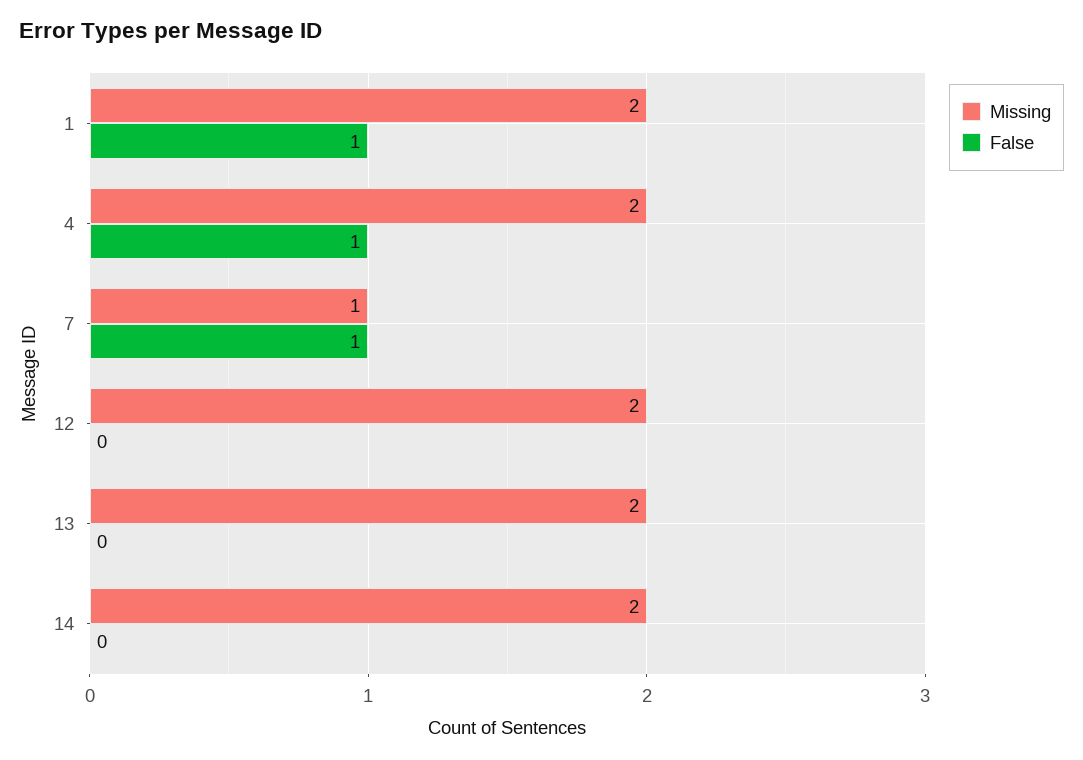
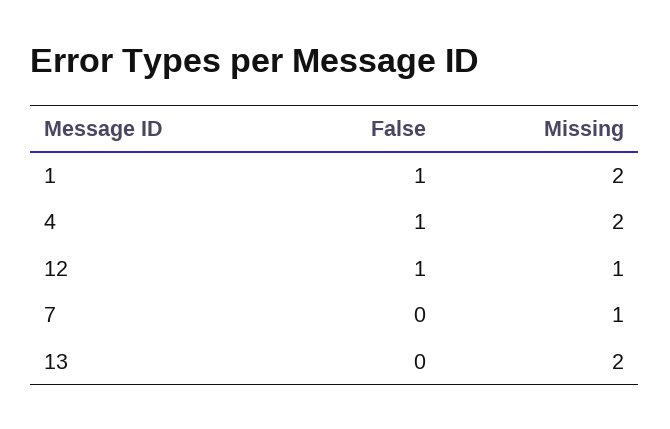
False, 7: 1 -> 0
Missing, 12: 2 -> 1
False, 12: 0 -> 1
Missing, 14: 2 -> none
False, 14: 0 -> none

